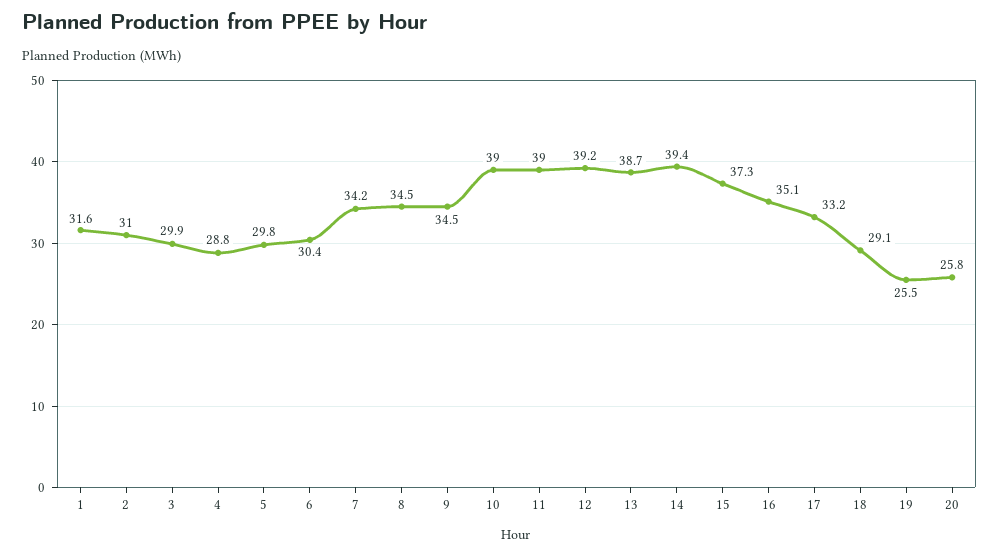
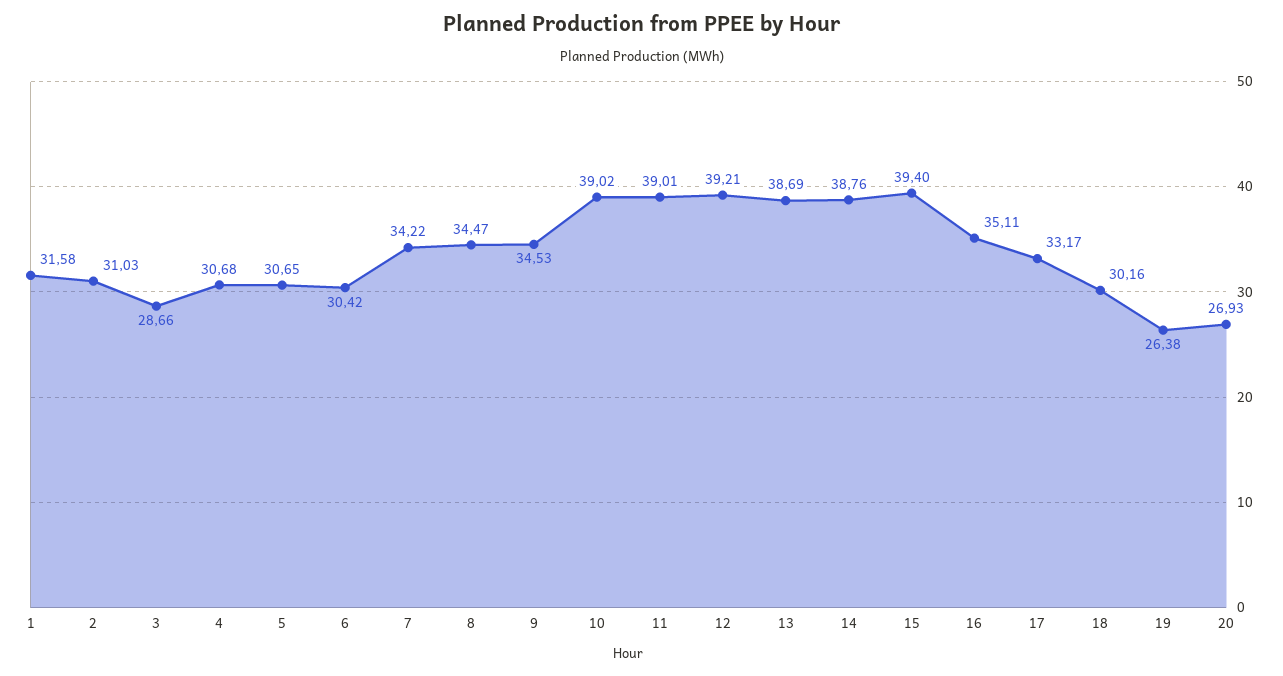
3: 29.9 -> 28.66
4: 28.8 -> 30.68
5: 29.8 -> 30.65
14: 39.4 -> 38.76
15: 37.3 -> 39.4
18: 29.1 -> 30.16
19: 25.5 -> 26.38
20: 25.8 -> 26.93

